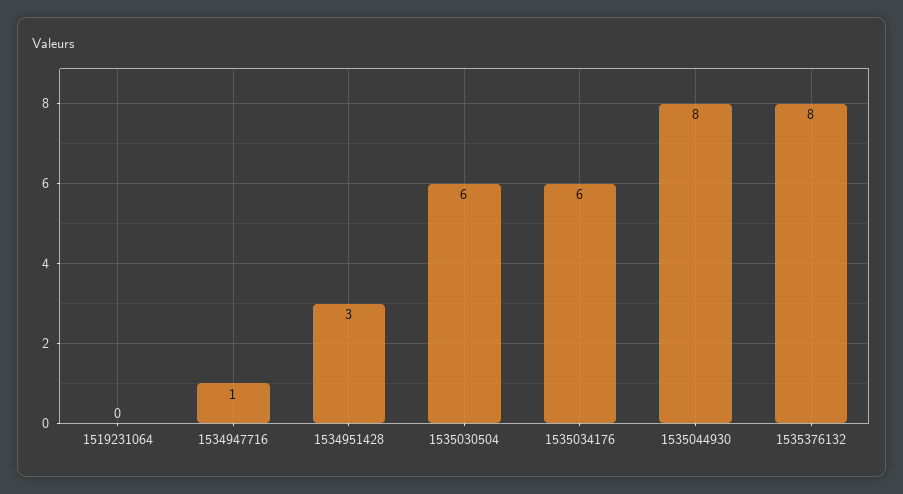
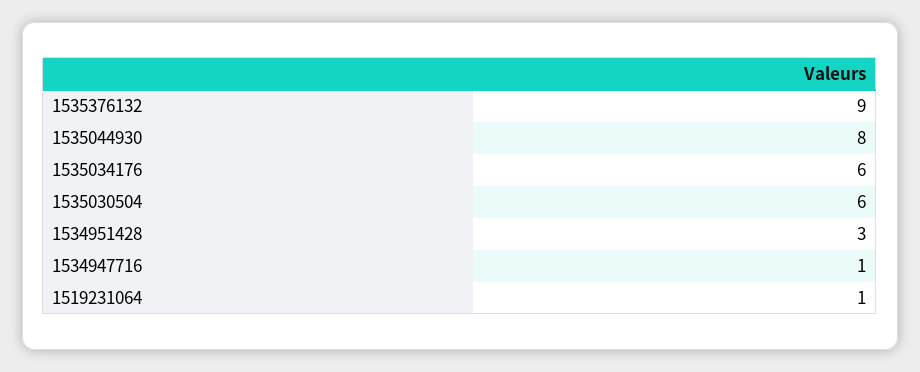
1519231064: 0 -> 1
1535376132: 8 -> 9

